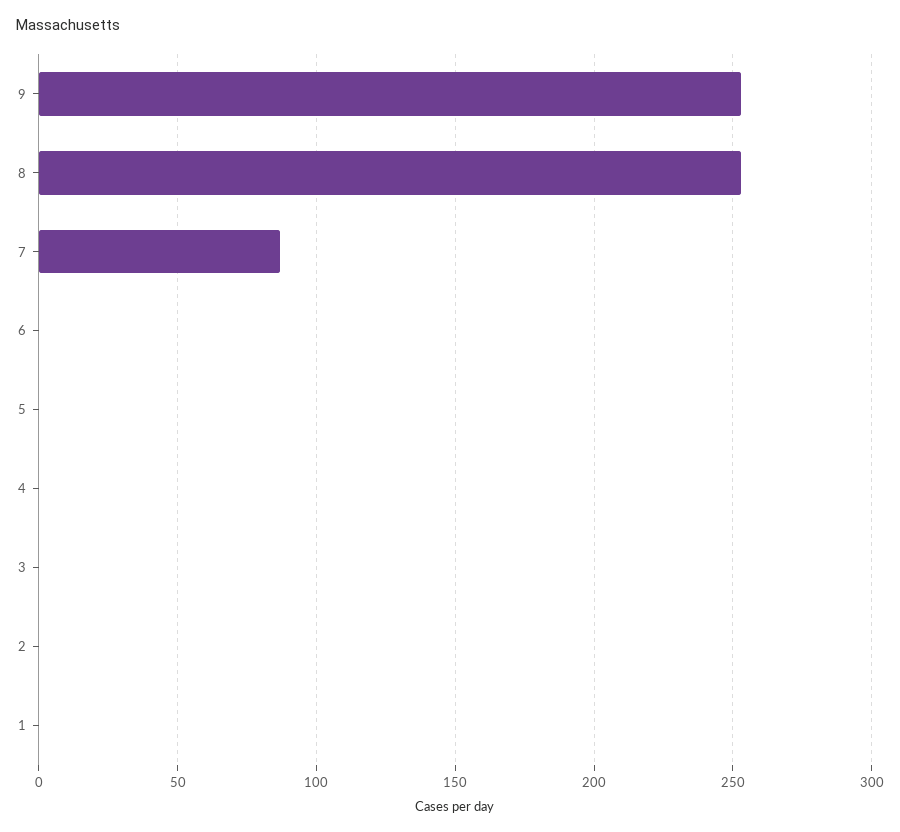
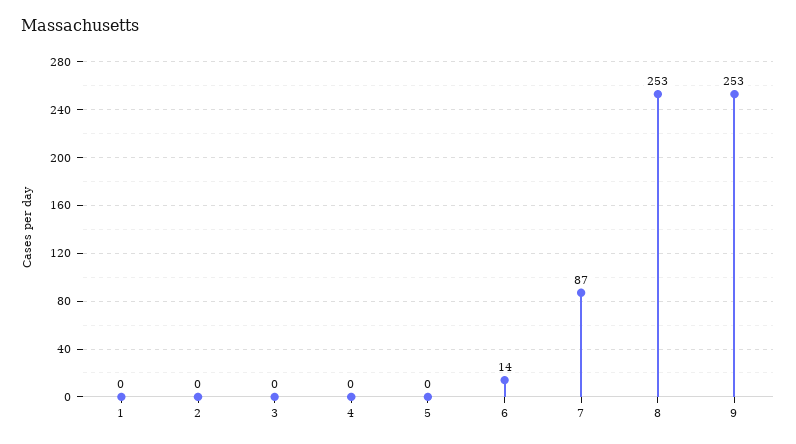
6: 0 -> 14

